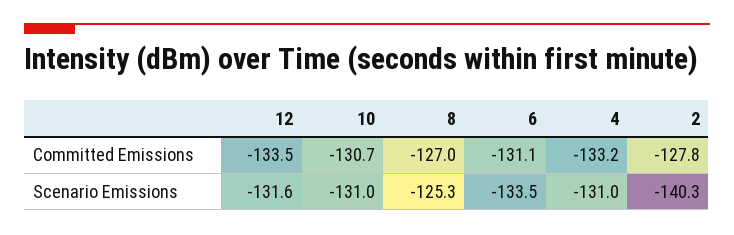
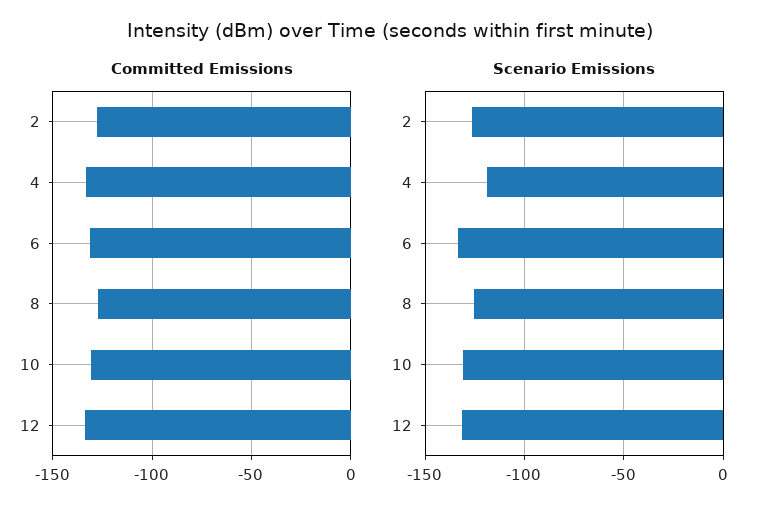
Scenario Emissions, 4: -131 -> -120
Scenario Emissions, 2: -140.3 -> -125

